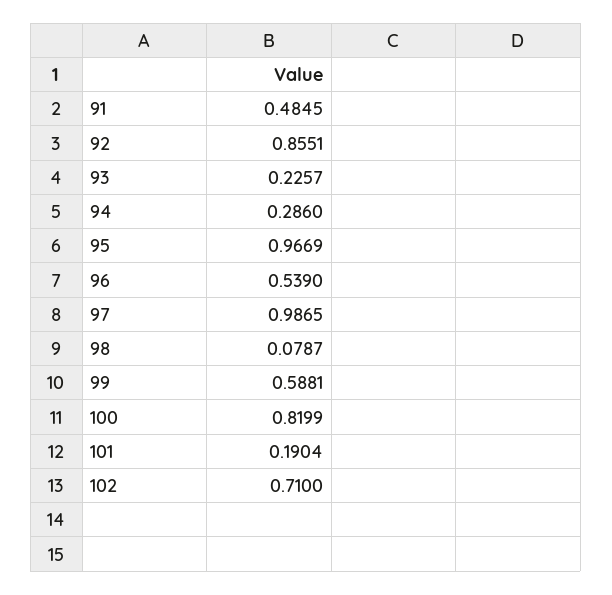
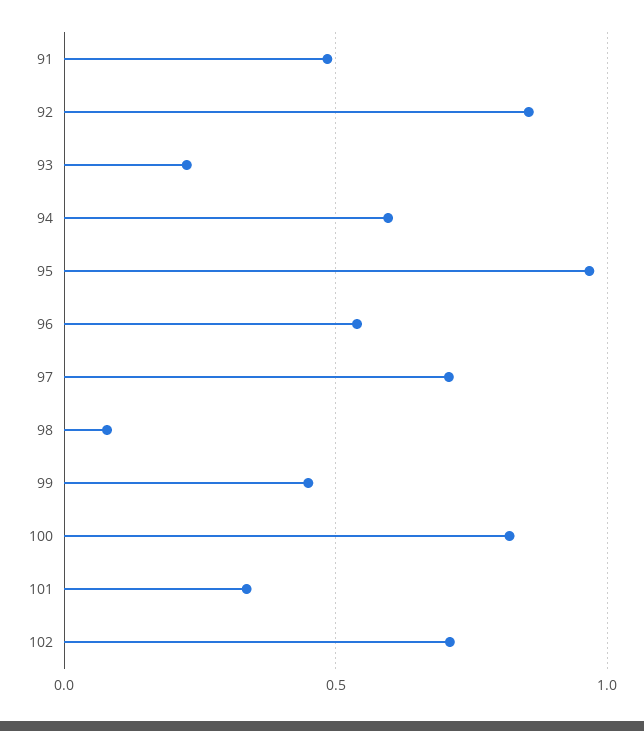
94: 0.286 -> 0.6
97: 0.9865 -> 0.7
99: 0.5881 -> 0.45
101: 0.1904 -> 0.35

